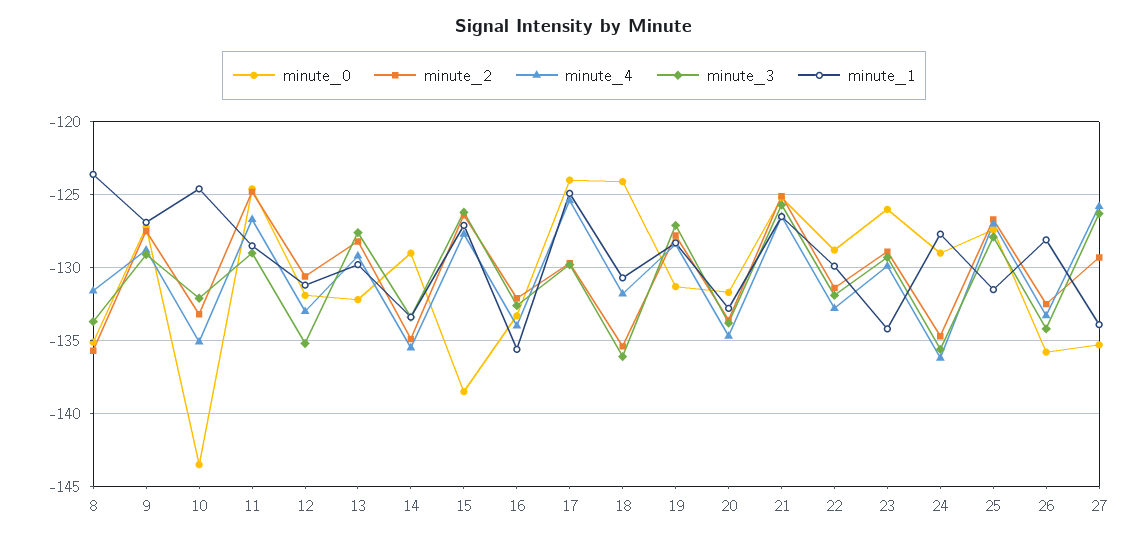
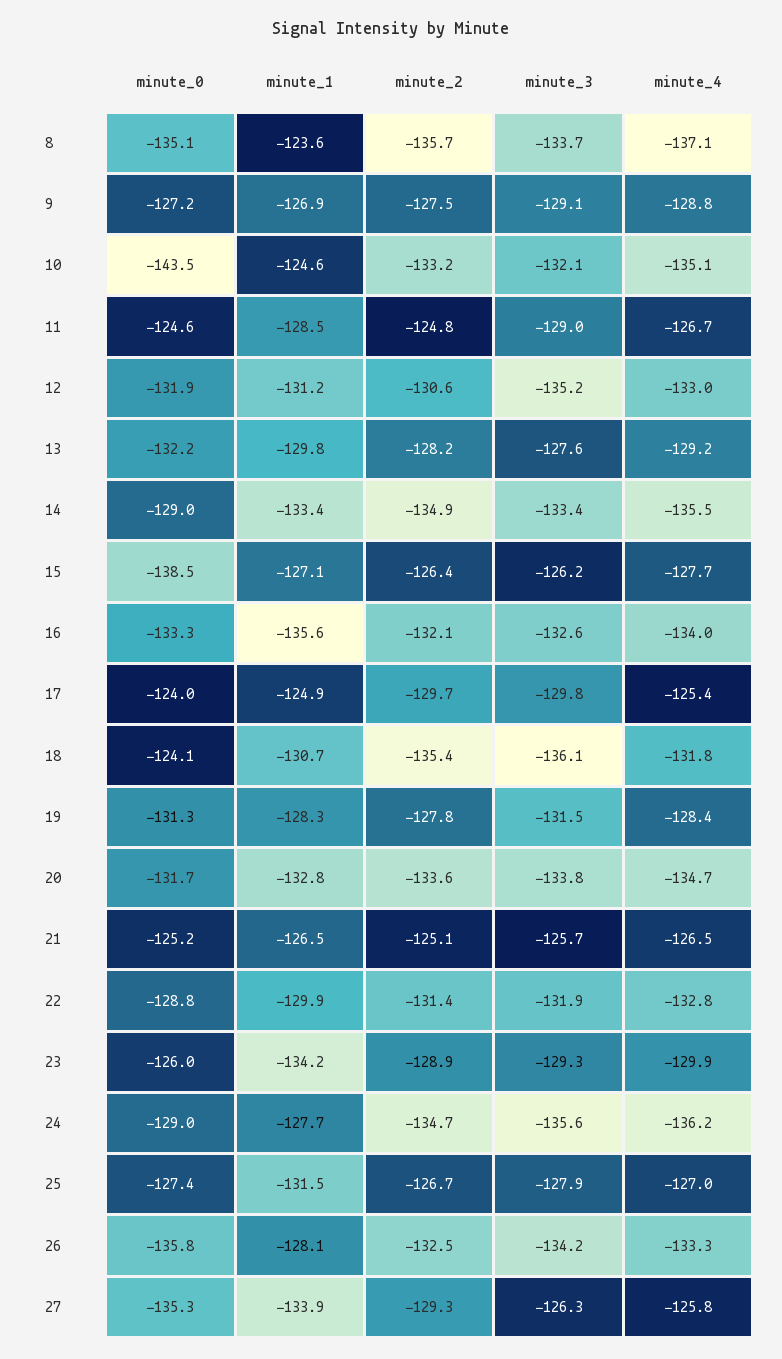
minute_4, 8: -131.5 -> -137.1
minute_3, 19: -127 -> -131.5

